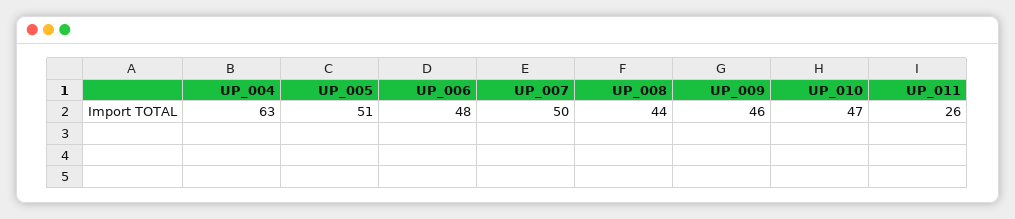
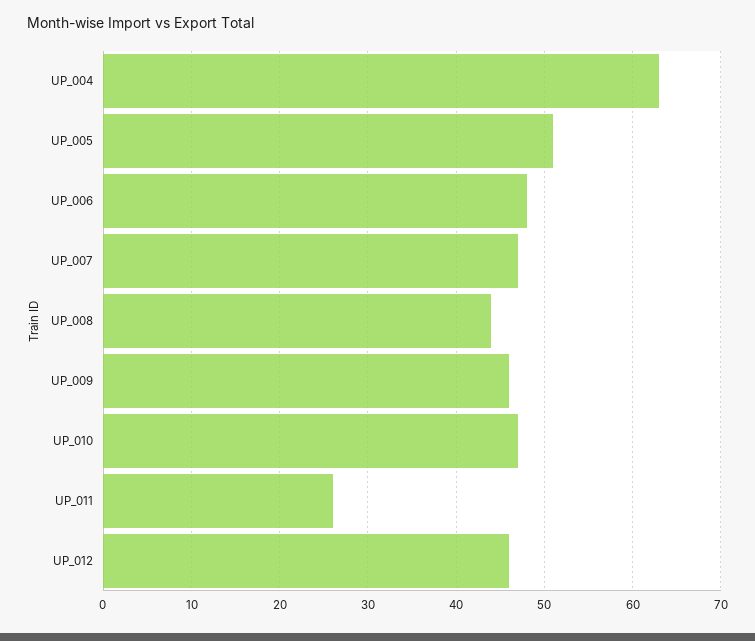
UP_007: 50 -> 47
UP_012: none -> 46

